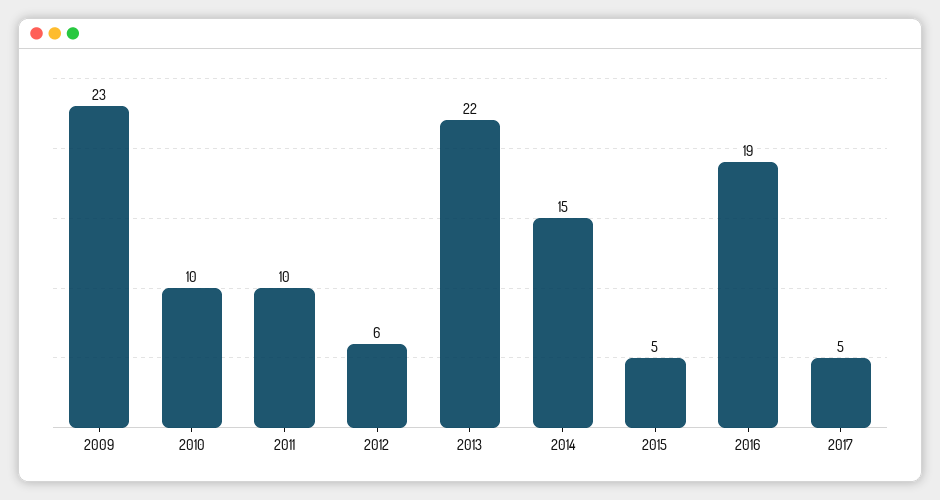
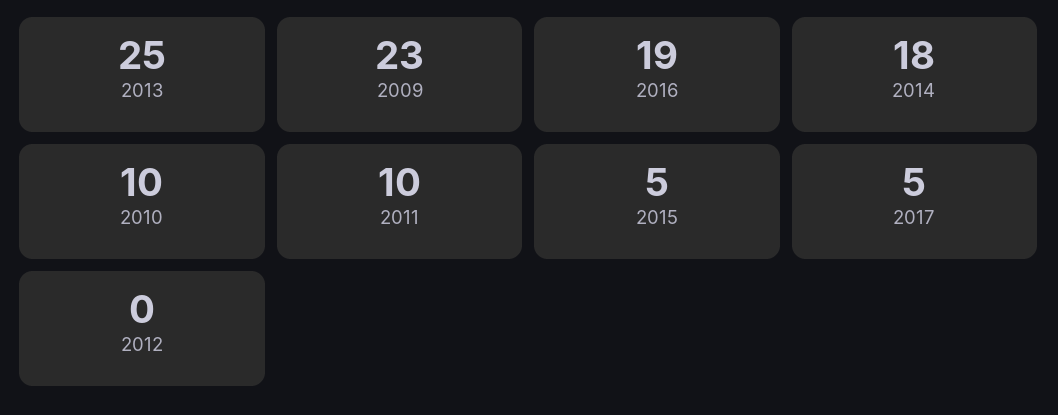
2012: 6 -> 0
2013: 22 -> 25
2014: 15 -> 18

